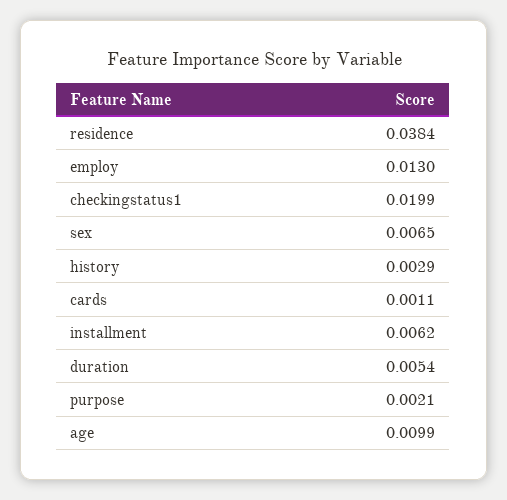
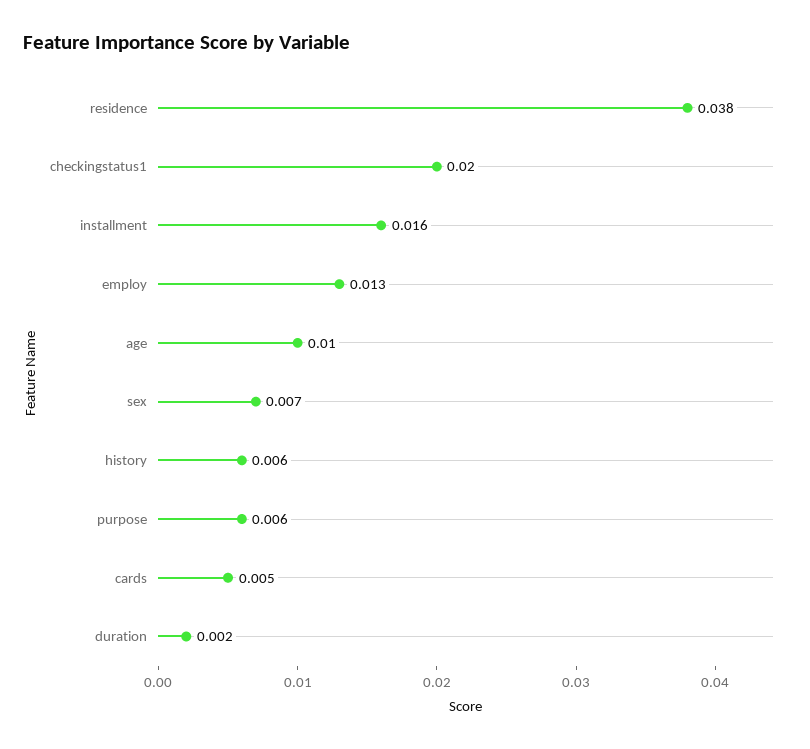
history: 0.0029 -> 0.006
cards: 0.0011 -> 0.005
installment: 0.0062 -> 0.016
duration: 0.0054 -> 0.002
purpose: 0.0021 -> 0.006

